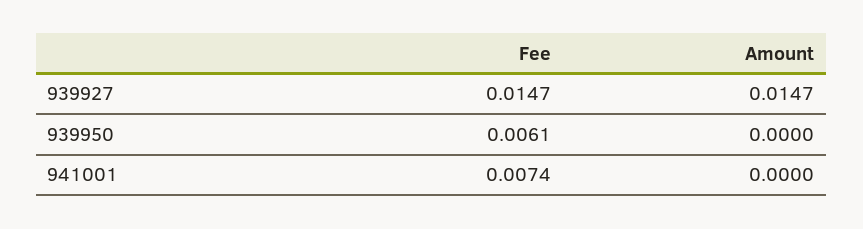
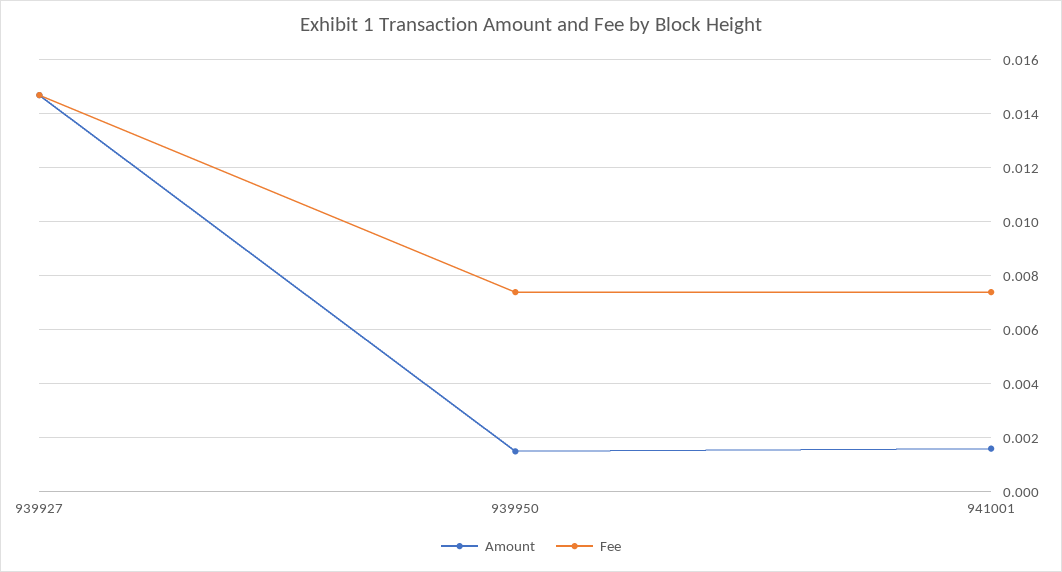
Fee, 939950: 0.0061 -> 0.0075
Amount, 939950: 0 -> 0.0015
Amount, 941001: 0 -> 0.0015

